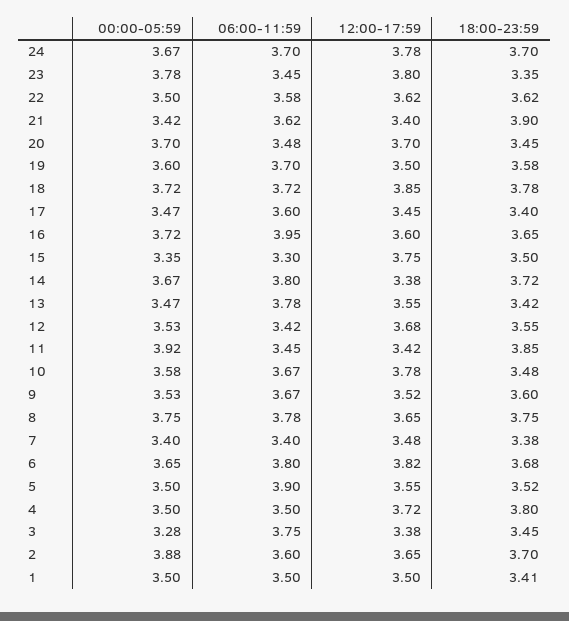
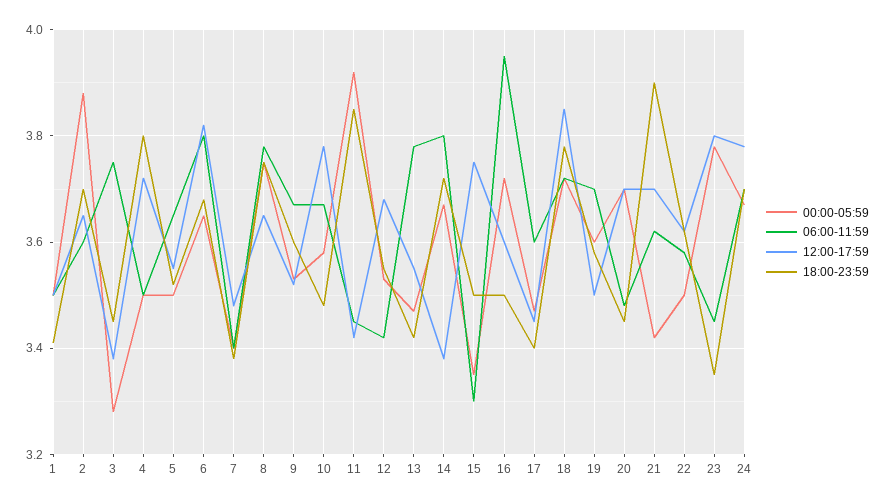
12:00-17:59, 21: 3.4 -> 3.7
18:00-23:59, 16: 3.65 -> 3.5
06:00-11:59, 5: 3.9 -> 3.65

